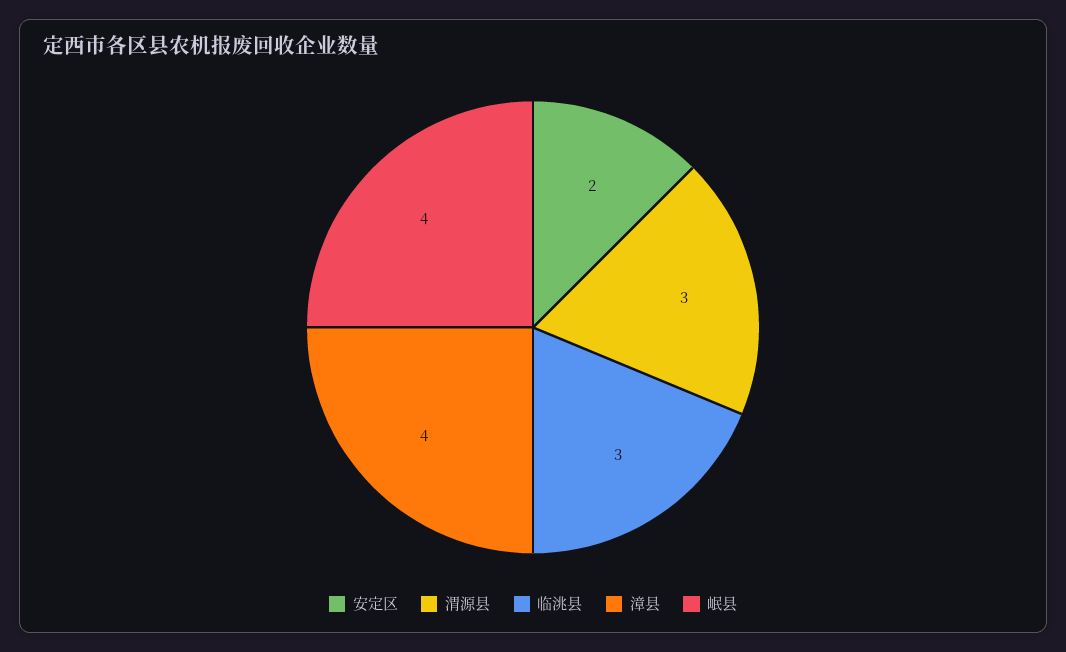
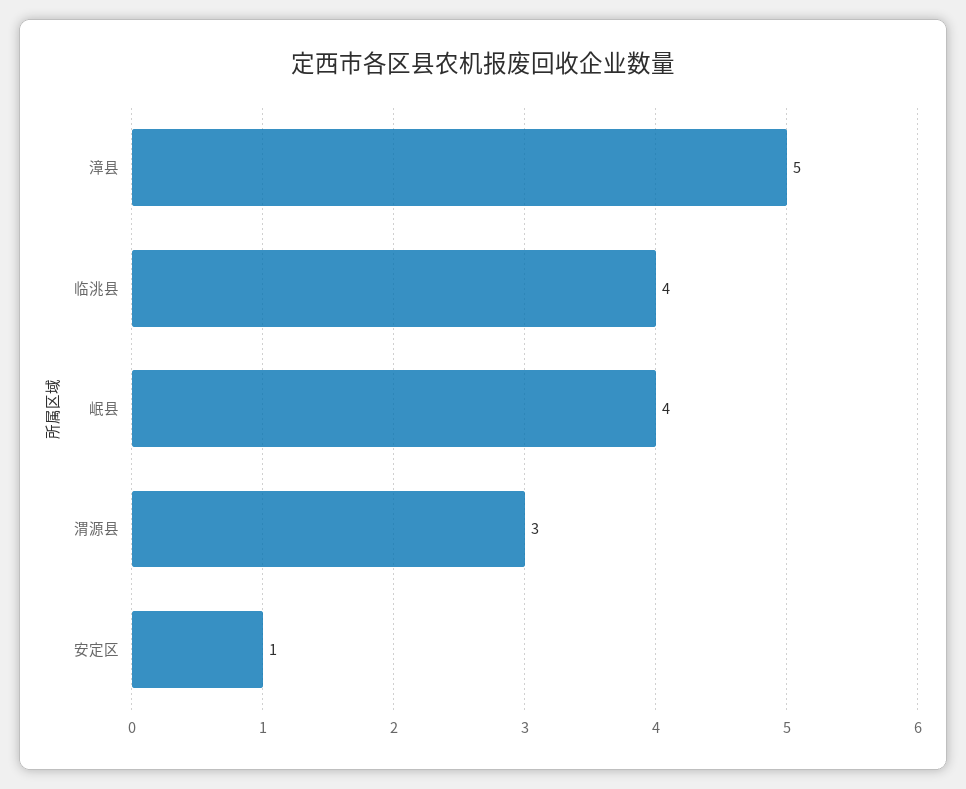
安定区: 2 -> 1
临洮县: 3 -> 4
漳县: 4 -> 5

